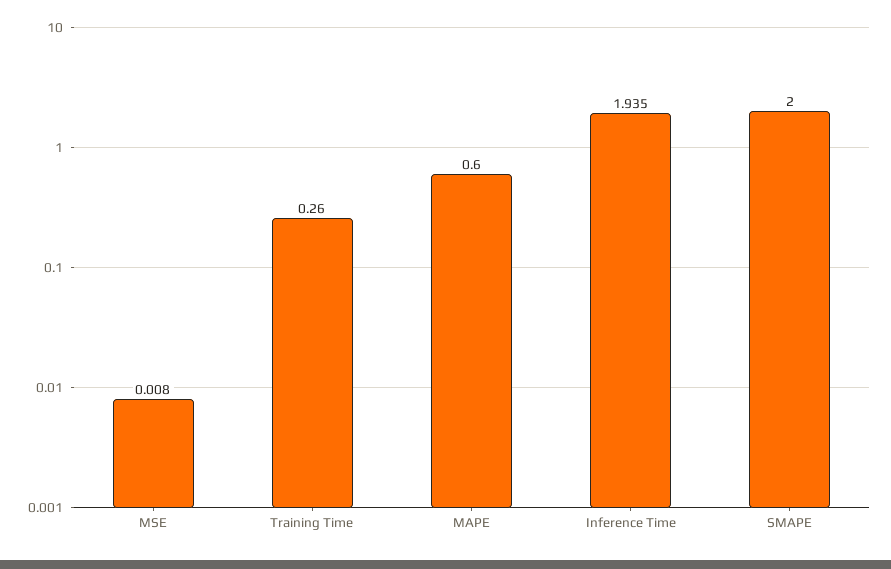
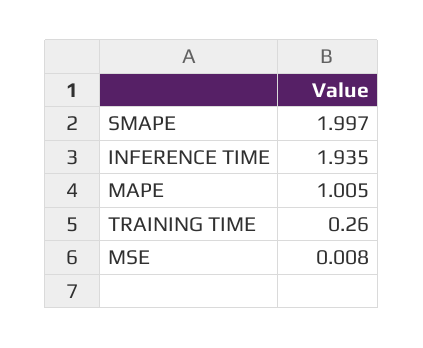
MAPE: 0.6 -> 1.005
SMAPE: 2 -> 1.997

